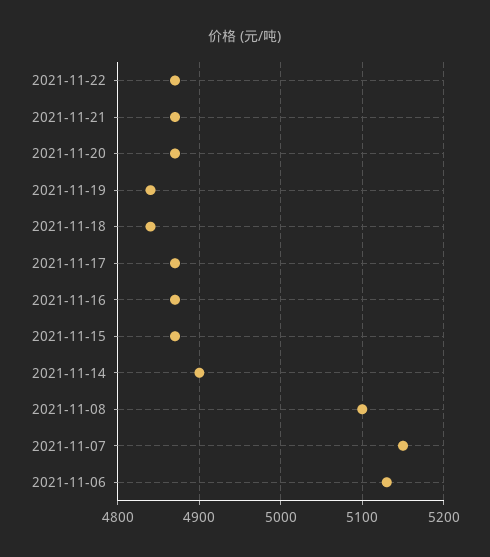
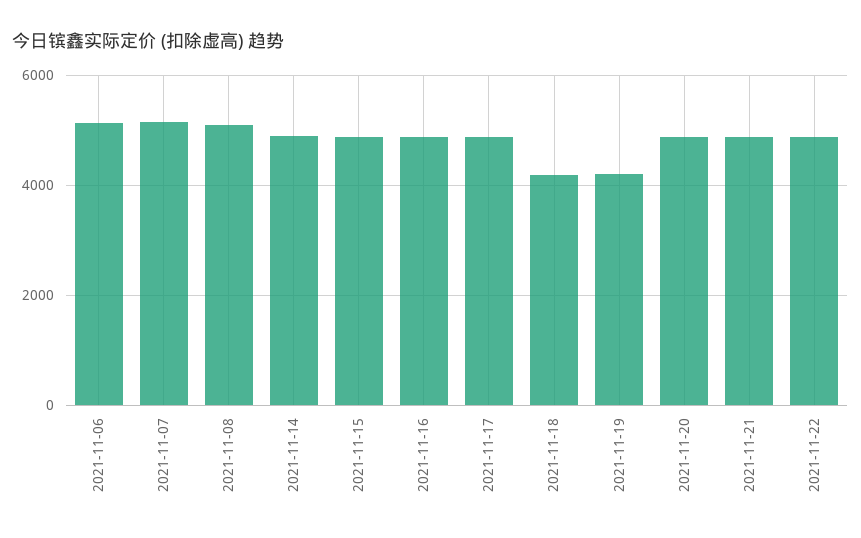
2021-11-19: 4840 -> 4200
2021-11-18: 4840 -> 4200

